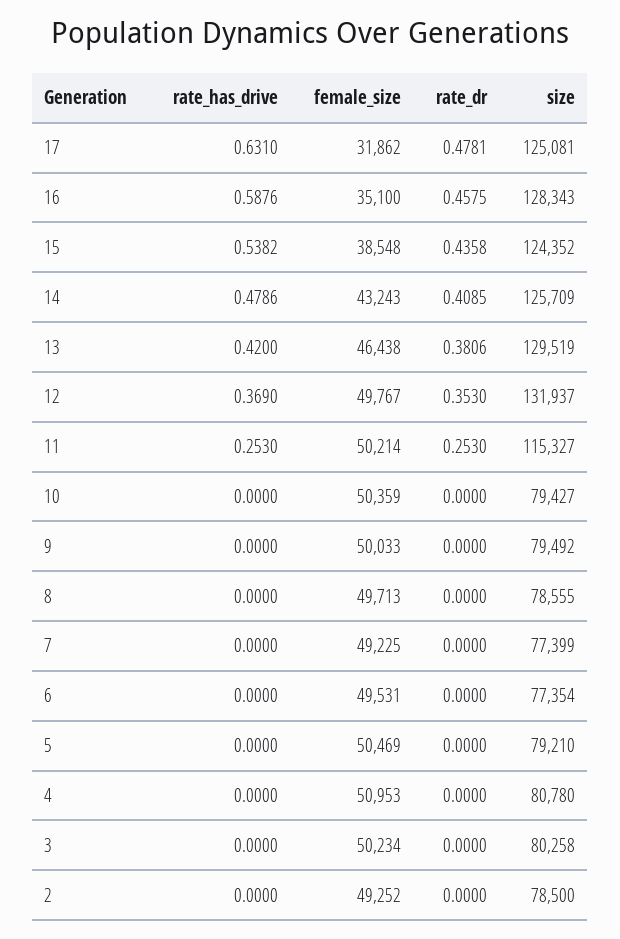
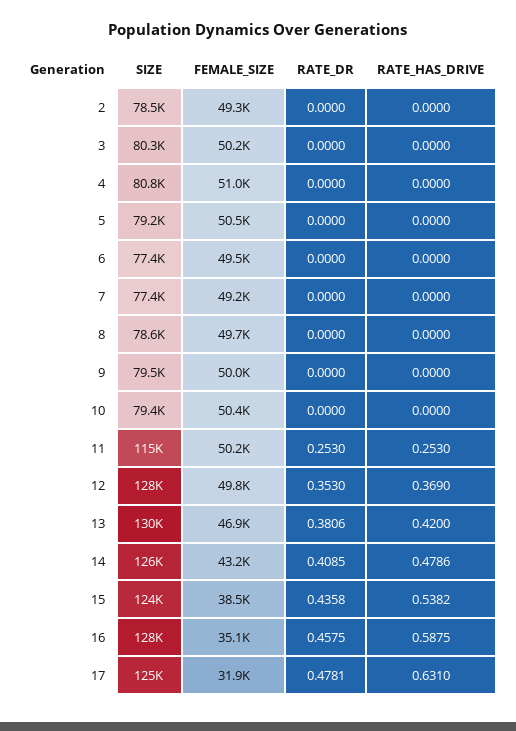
rate_has_drive, 16: 0.5876 -> 0.5875
female_size, 13: 46438 -> 46900
size, 12: 131937 -> 128000

